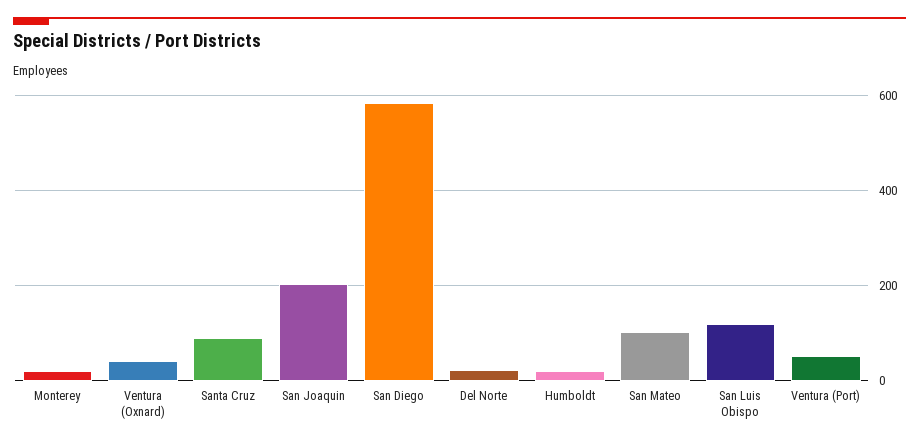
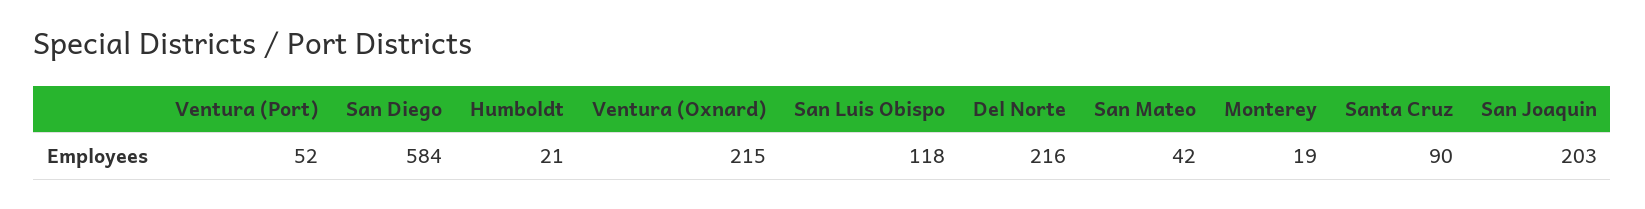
Ventura (Oxnard): 40 -> 215
Del Norte: 20 -> 216
San Mateo: 100 -> 42

